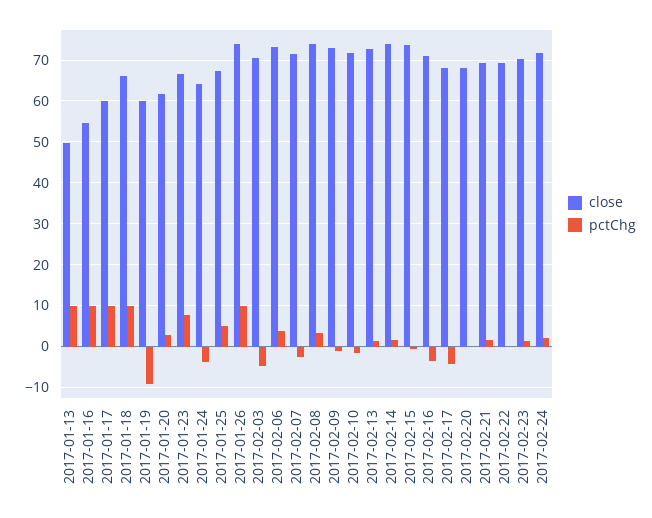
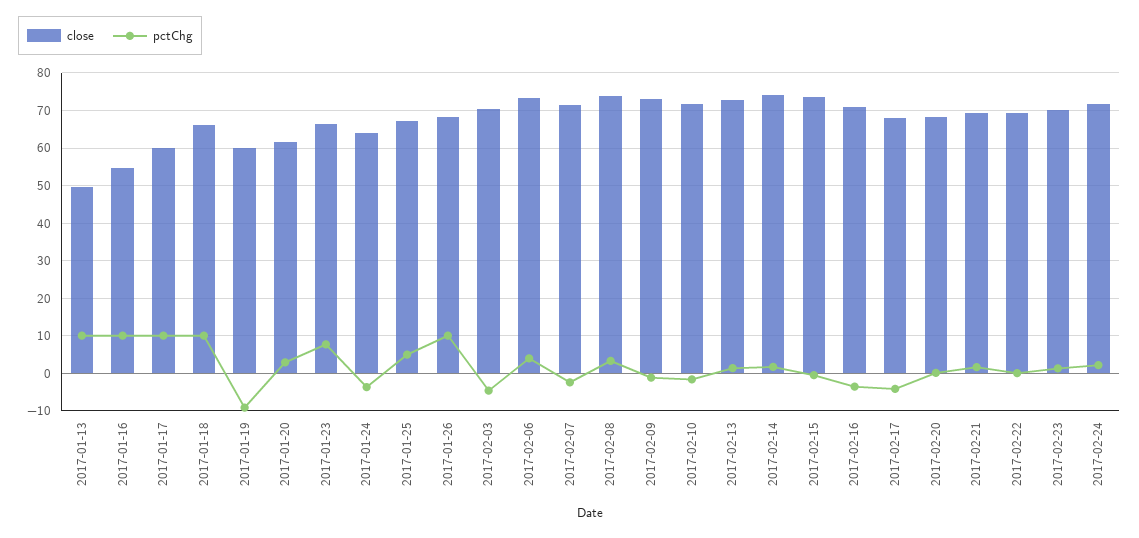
close, 2017-01-26: 74 -> 68

